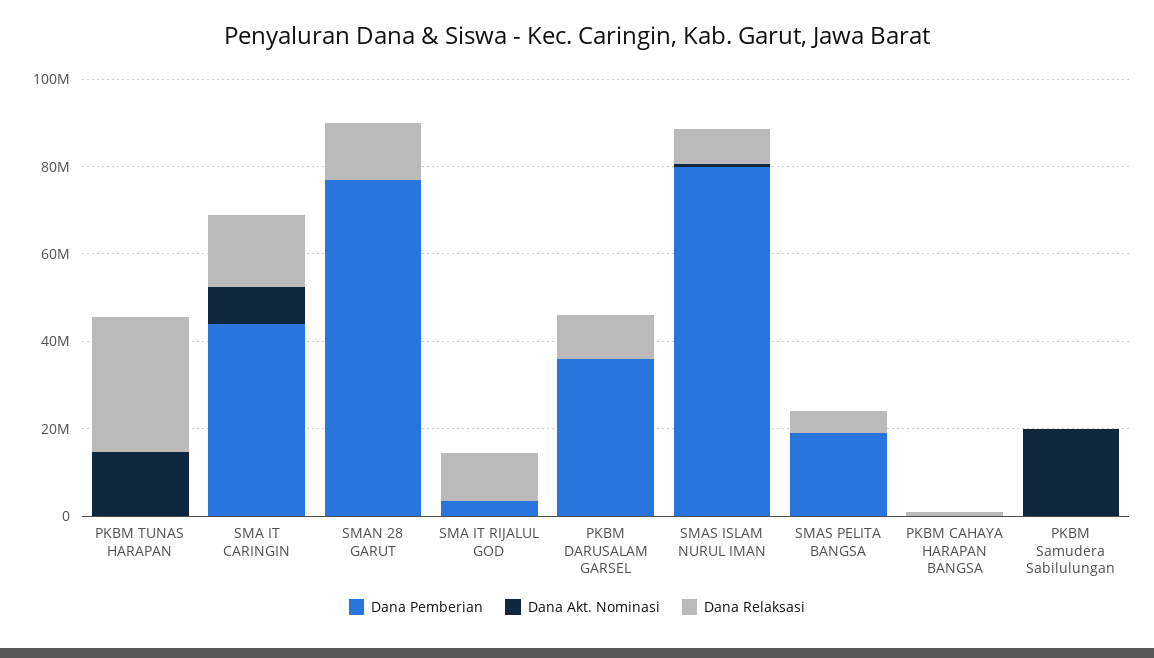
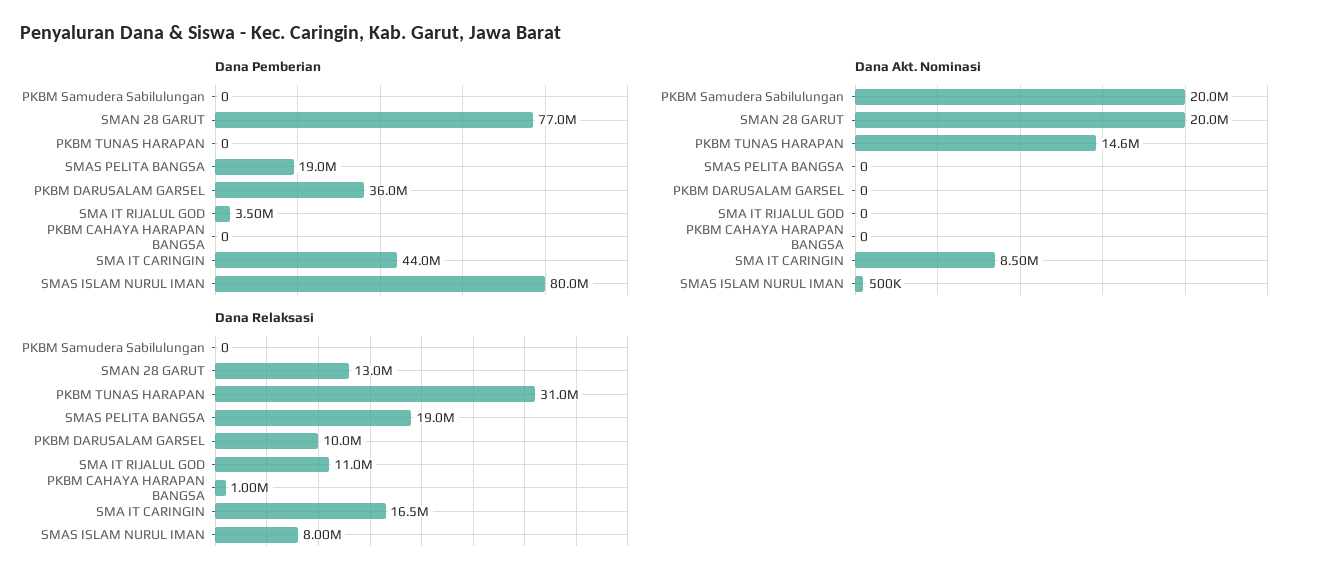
Dana Akt. Nominasi, SMAN 28 GARUT: 0 -> 20000000
Dana Relaksasi, SMAS PELITA BANGSA: 5000000 -> 19000000

